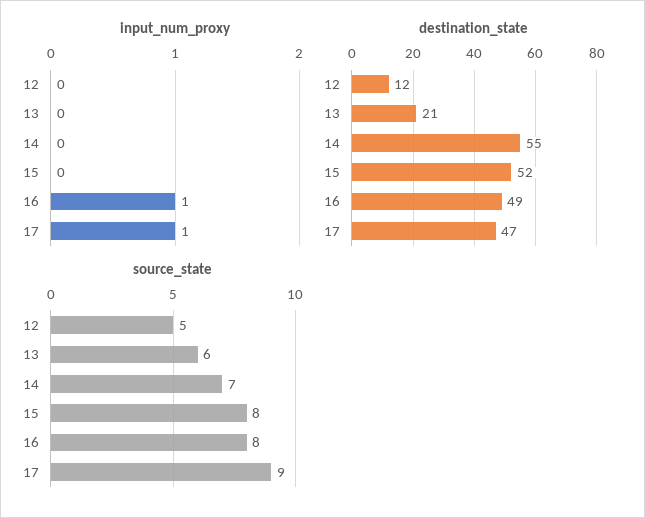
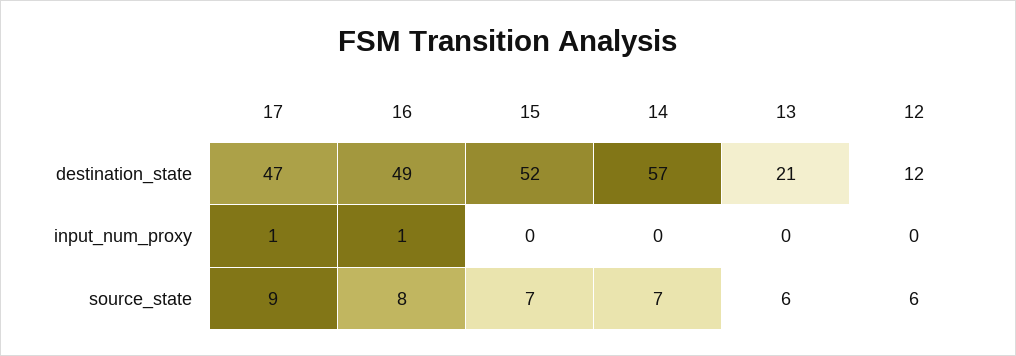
destination_state, 14: 55 -> 57
source_state, 12: 5 -> 6
source_state, 15: 8 -> 7

